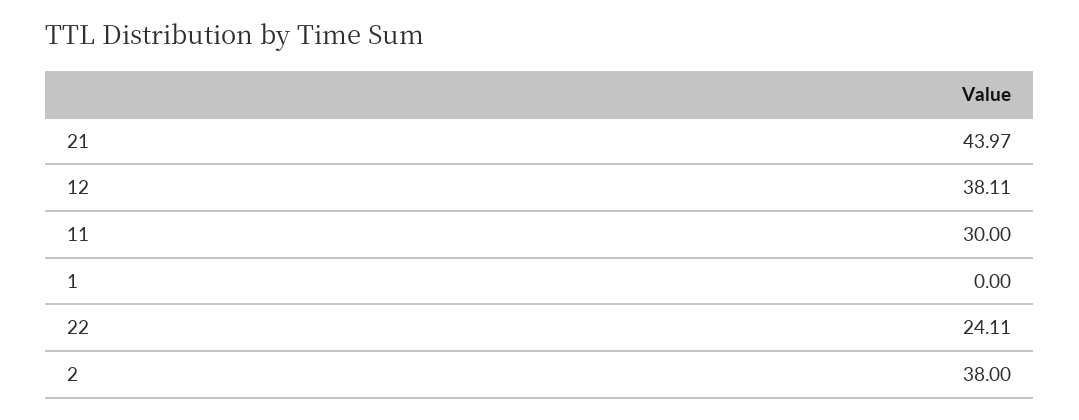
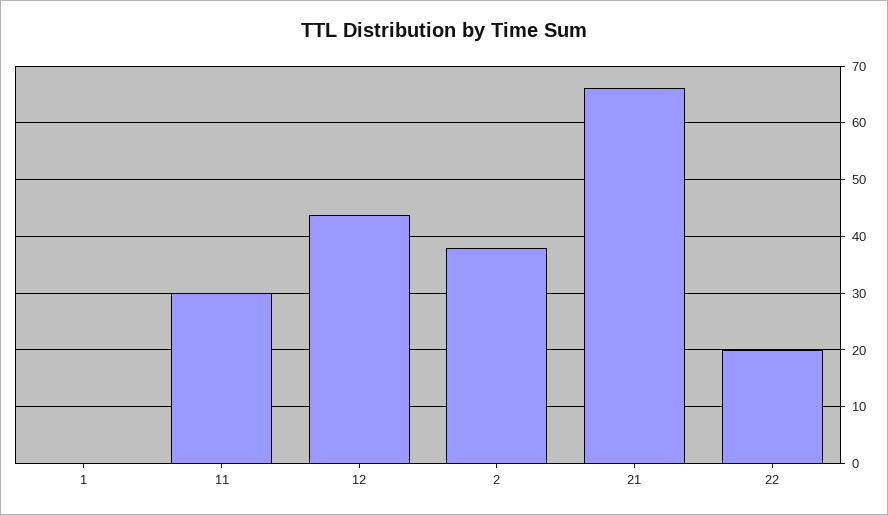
21: 43.97 -> 66
12: 38.11 -> 44
22: 24.11 -> 20

